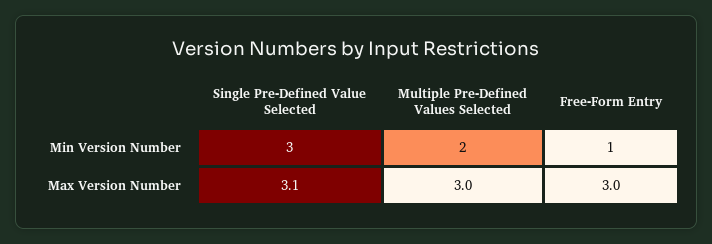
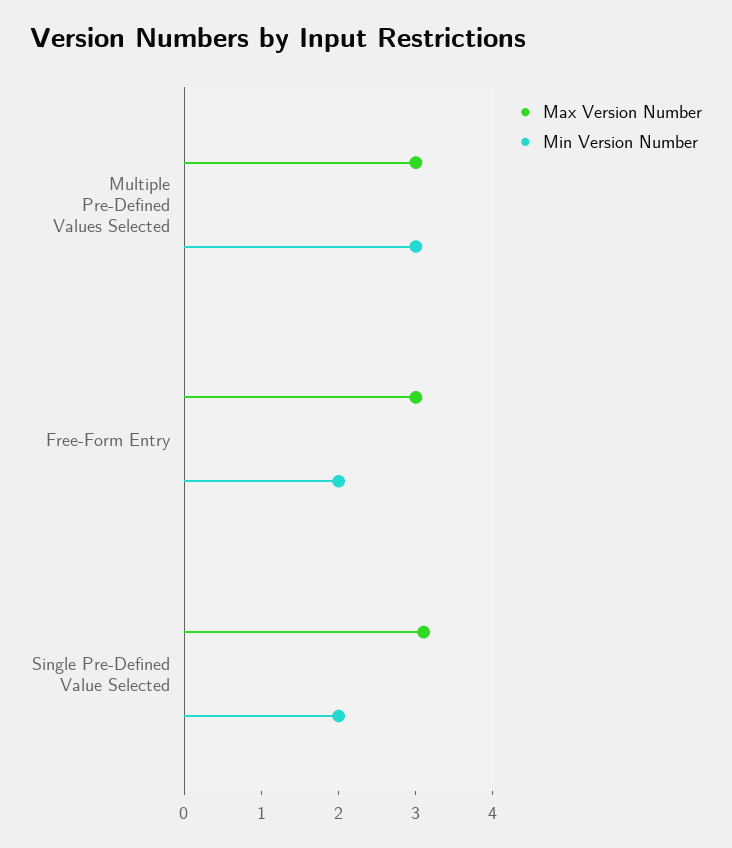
Min Version Number, Single Pre-Defined Value Selected: 3 -> 2
Min Version Number, Multiple Pre-Defined Values Selected: 2 -> 3
Min Version Number, Free-Form Entry: 1 -> 2

